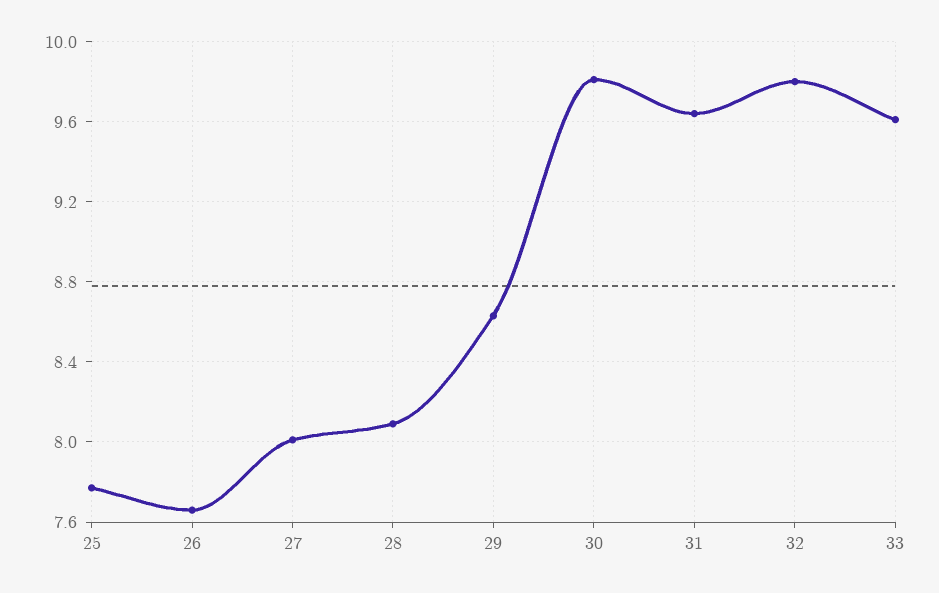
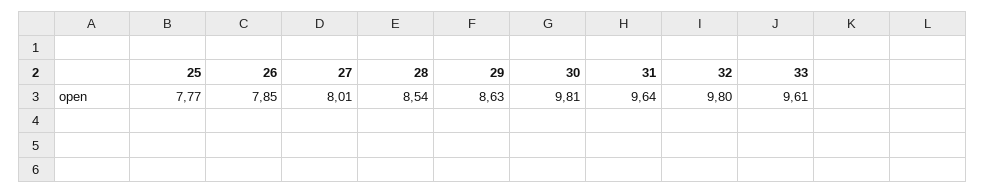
26: 7.65 -> 7.85
28: 8.1 -> 8.54

